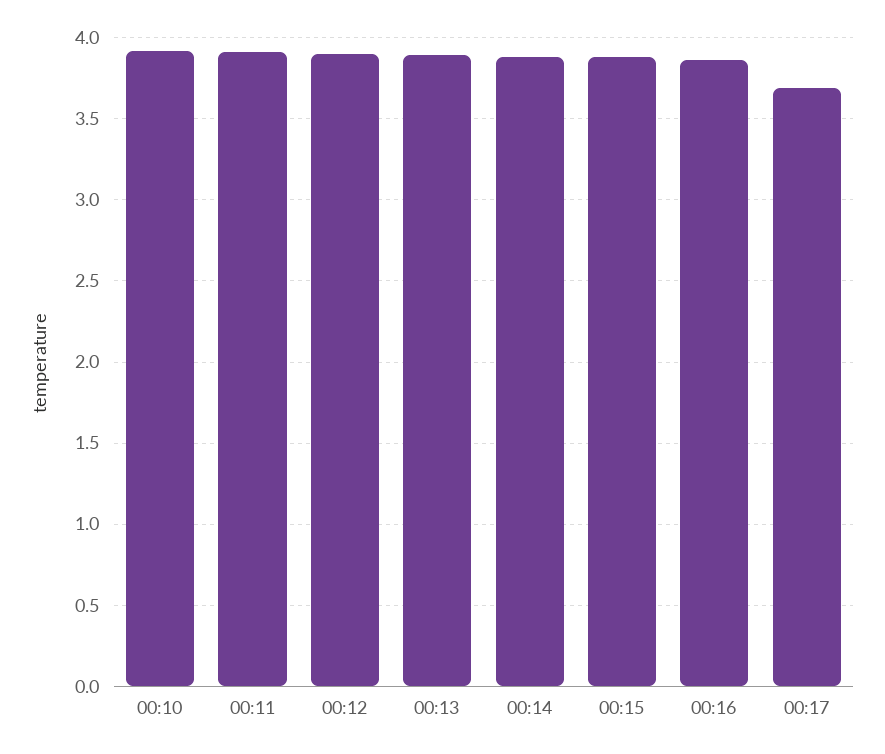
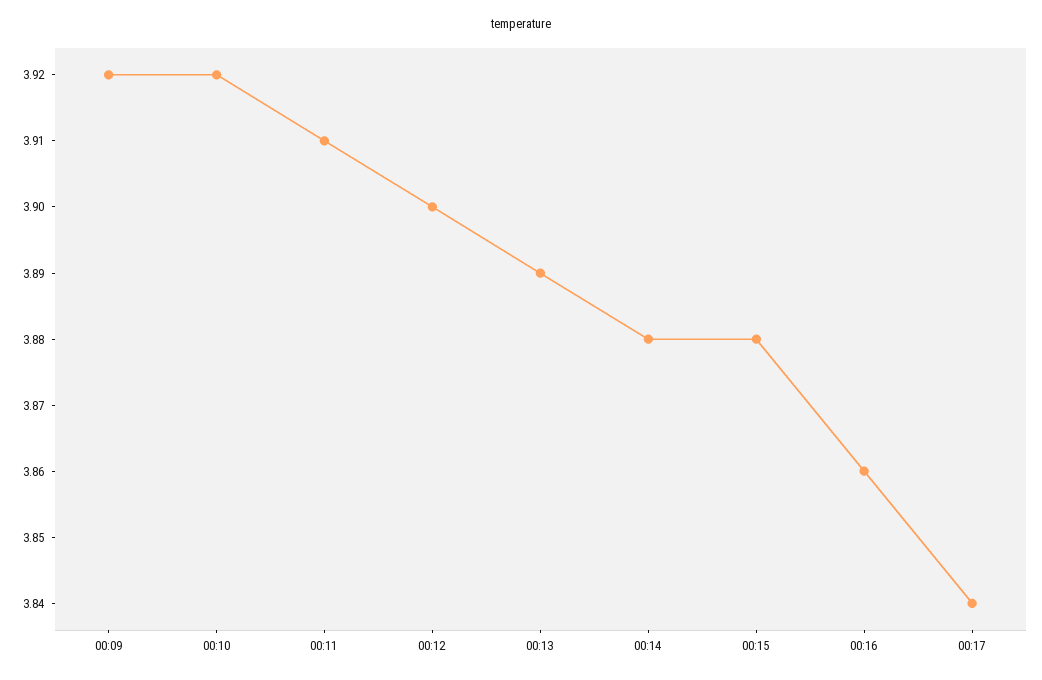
00:17: 3.7 -> 3.84
00:09: none -> 3.92

